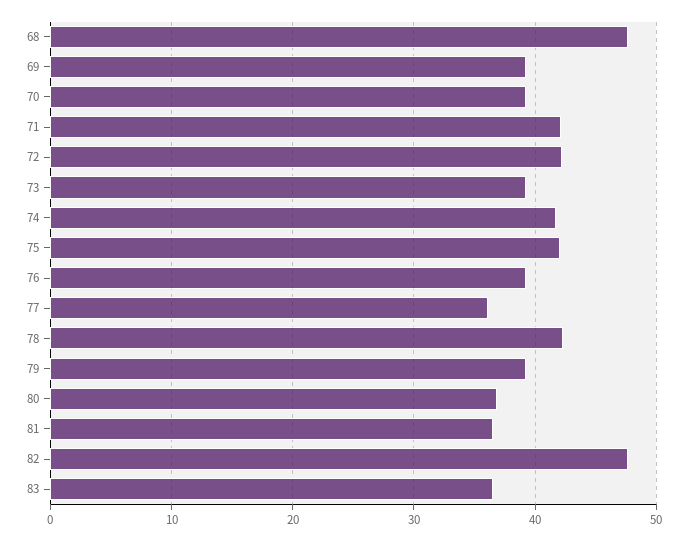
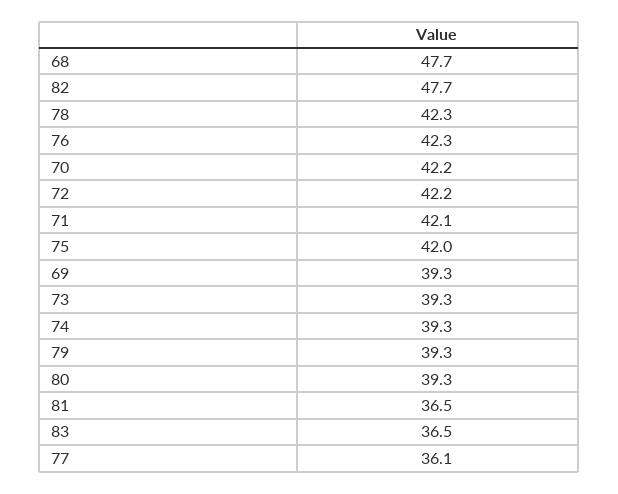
70: 39 -> 42.2
74: 42 -> 39.3
76: 39 -> 42.3
80: 37 -> 39.3

